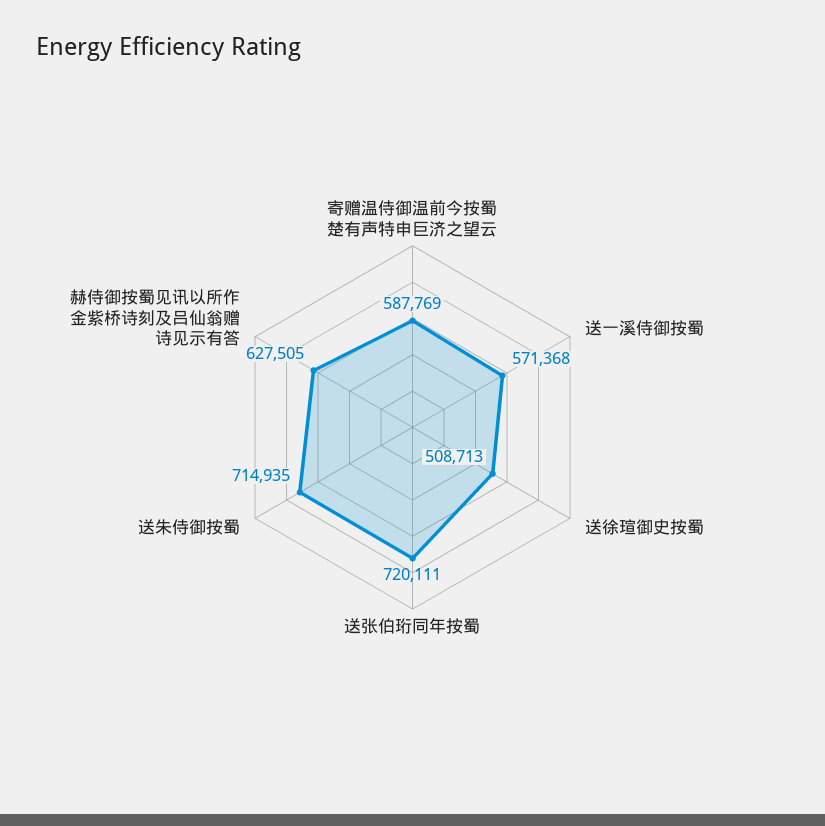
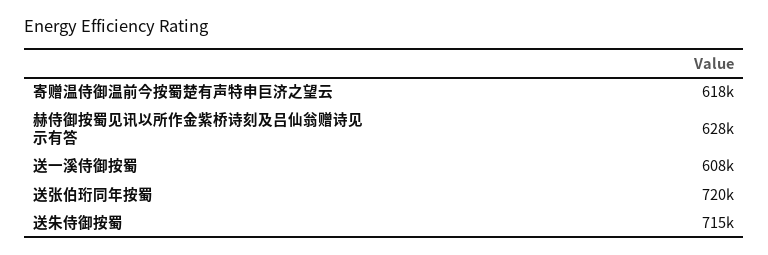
寄赠温侍御温前今按蜀楚有声特申巨济之望云: 587769 -> 618000
送一溪侍御按蜀: 571368 -> 608000
送徐瑄御史按蜀: 508713 -> none

